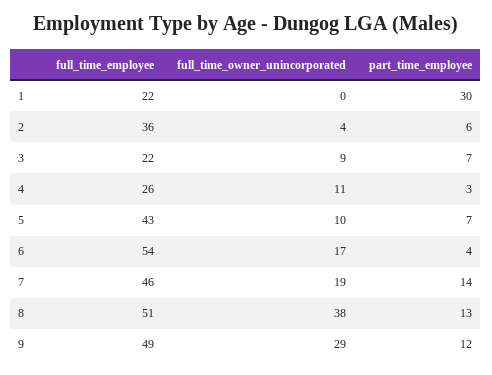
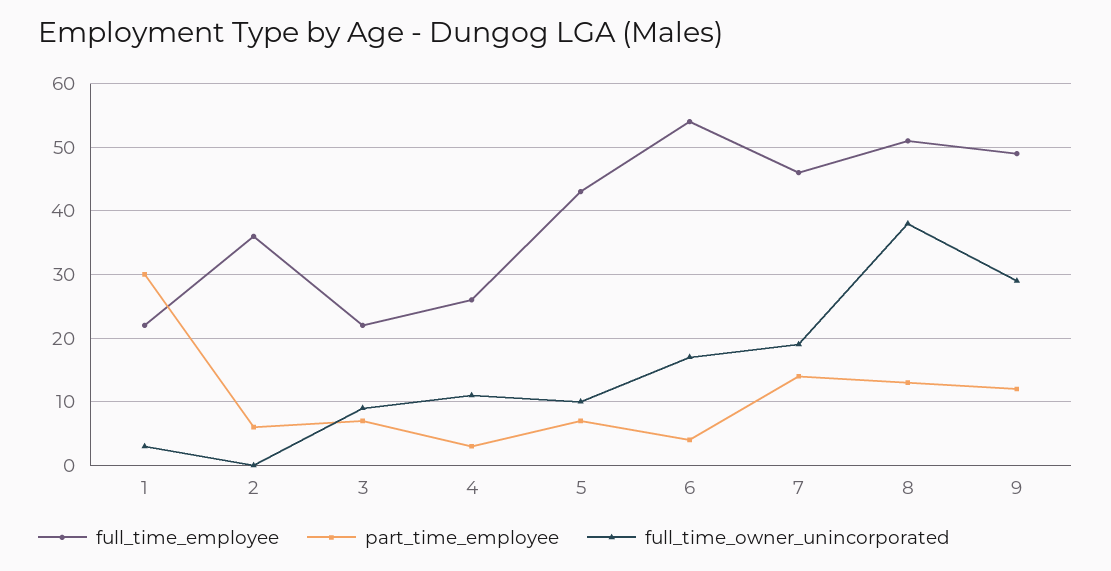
full_time_owner_unincorporated, 1: 0 -> 3
full_time_owner_unincorporated, 2: 4 -> 0

